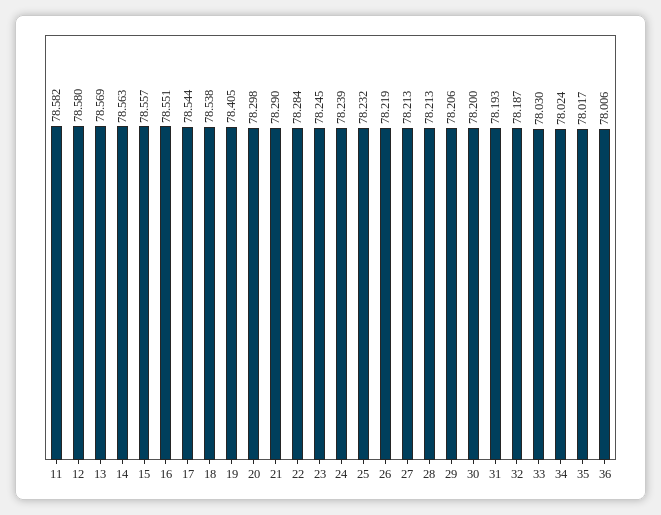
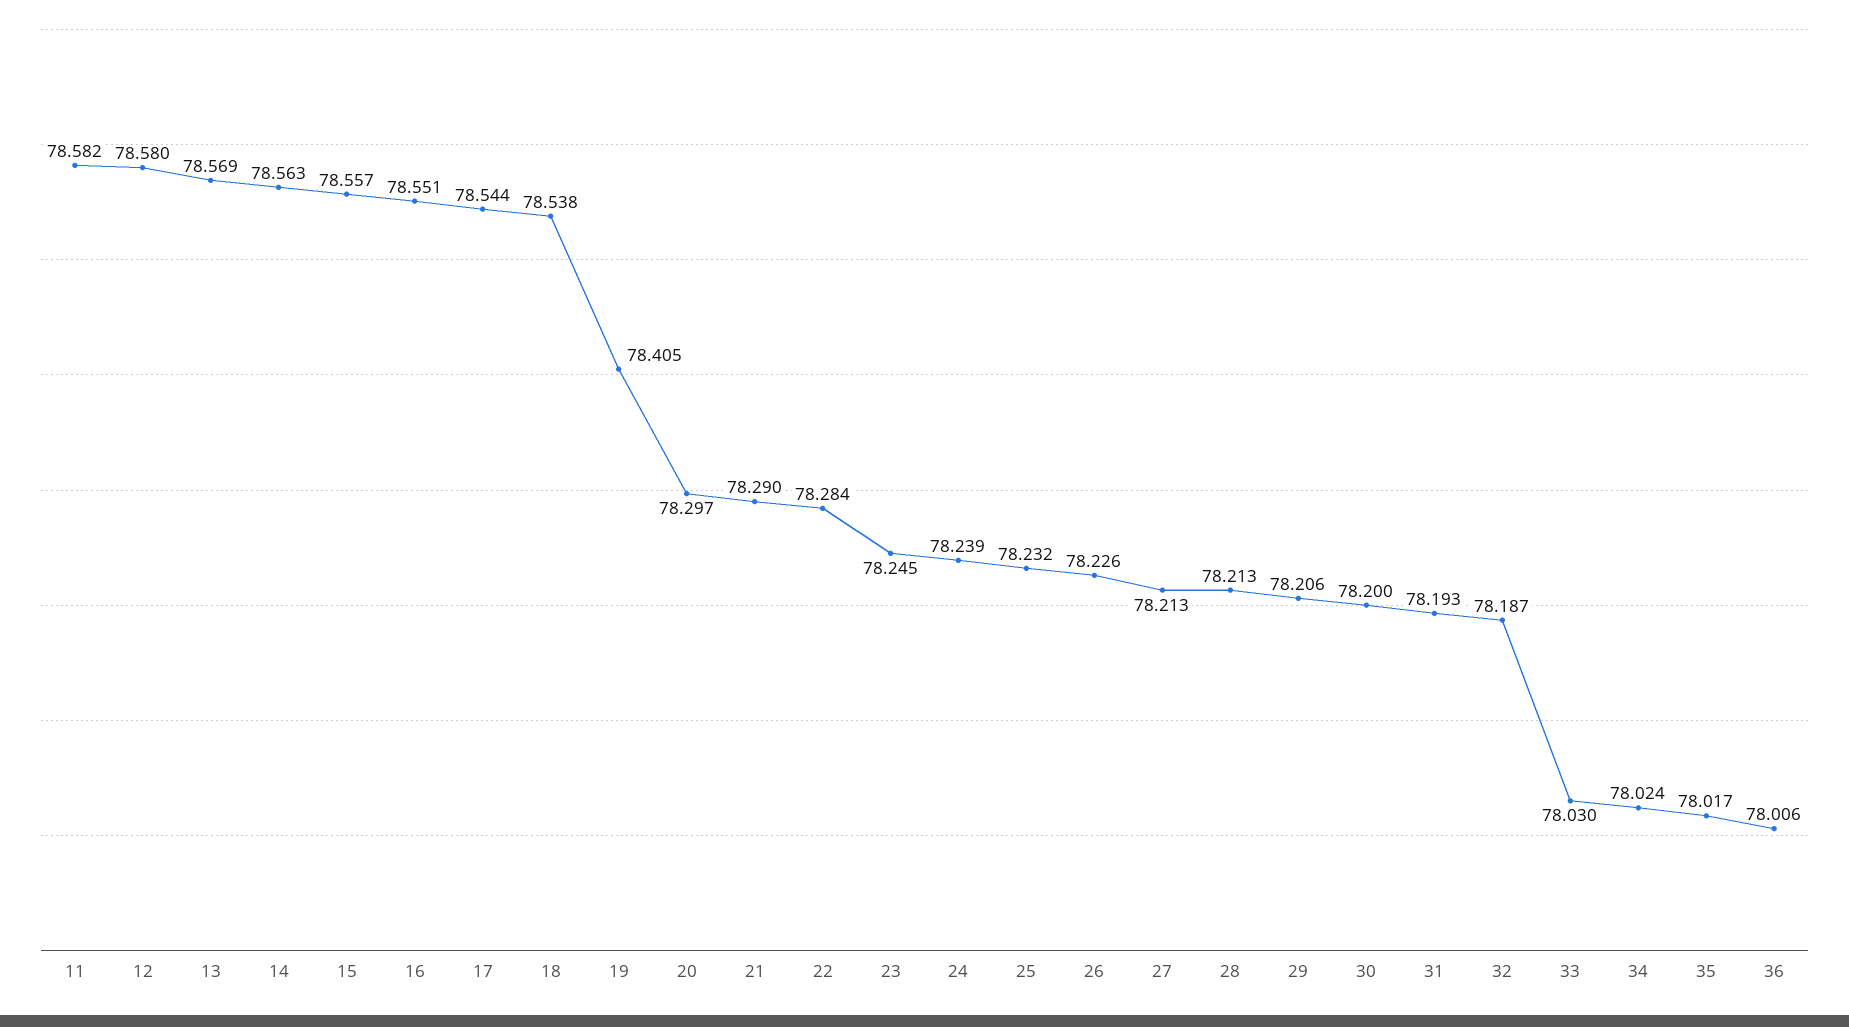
20: 78.298 -> 78.297
26: 78.219 -> 78.226

